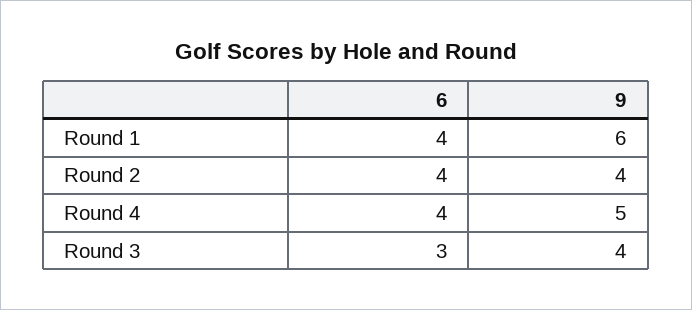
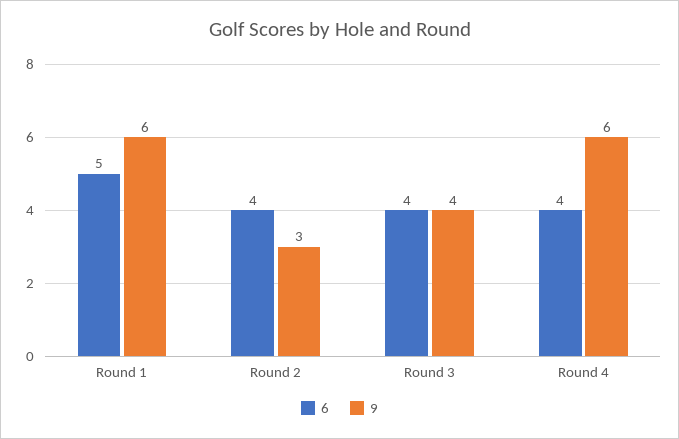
6, Round 1: 4 -> 5
9, Round 2: 4 -> 3
9, Round 4: 5 -> 6
6, Round 3: 3 -> 4

